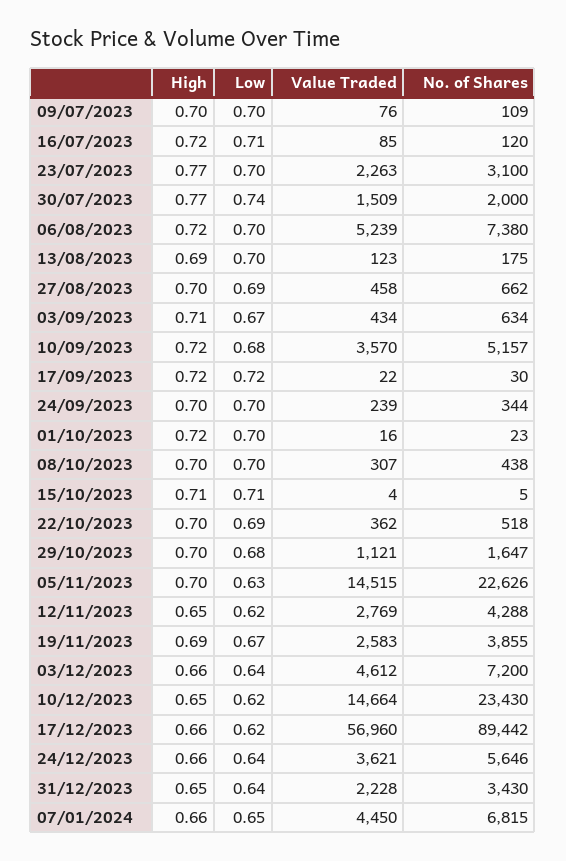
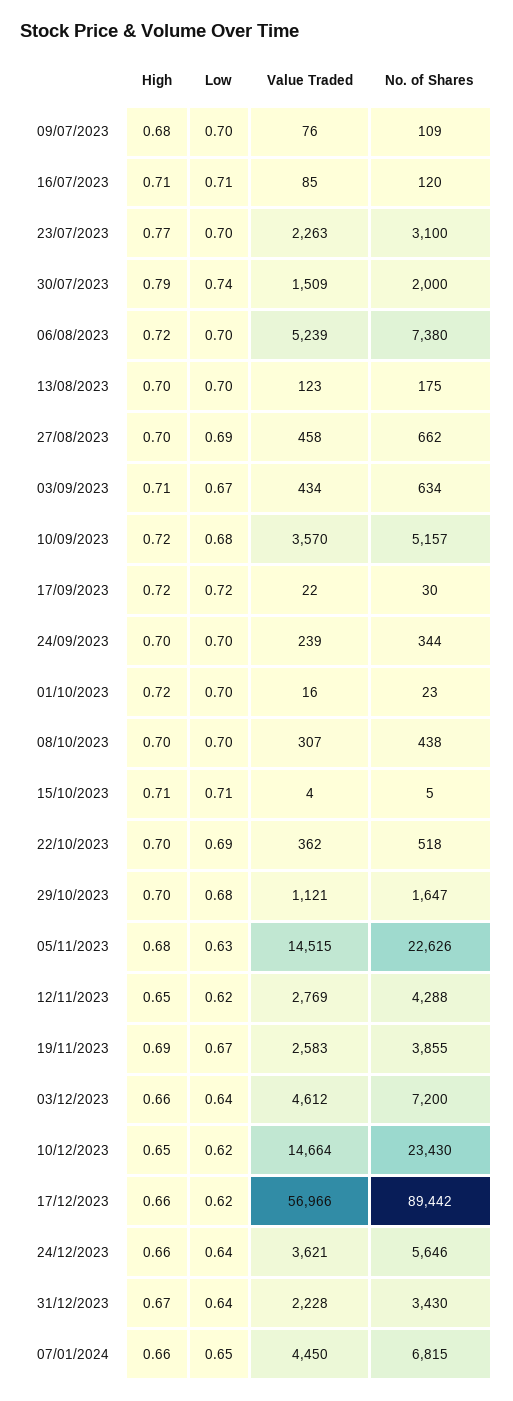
High, 09/07/2023: 0.7 -> 0.68
High, 16/07/2023: 0.72 -> 0.71
High, 30/07/2023: 0.77 -> 0.79
High, 13/08/2023: 0.69 -> 0.7
High, 05/11/2023: 0.7 -> 0.68
Value Traded, 17/12/2023: 56960 -> 56966
High, 31/12/2023: 0.65 -> 0.67

